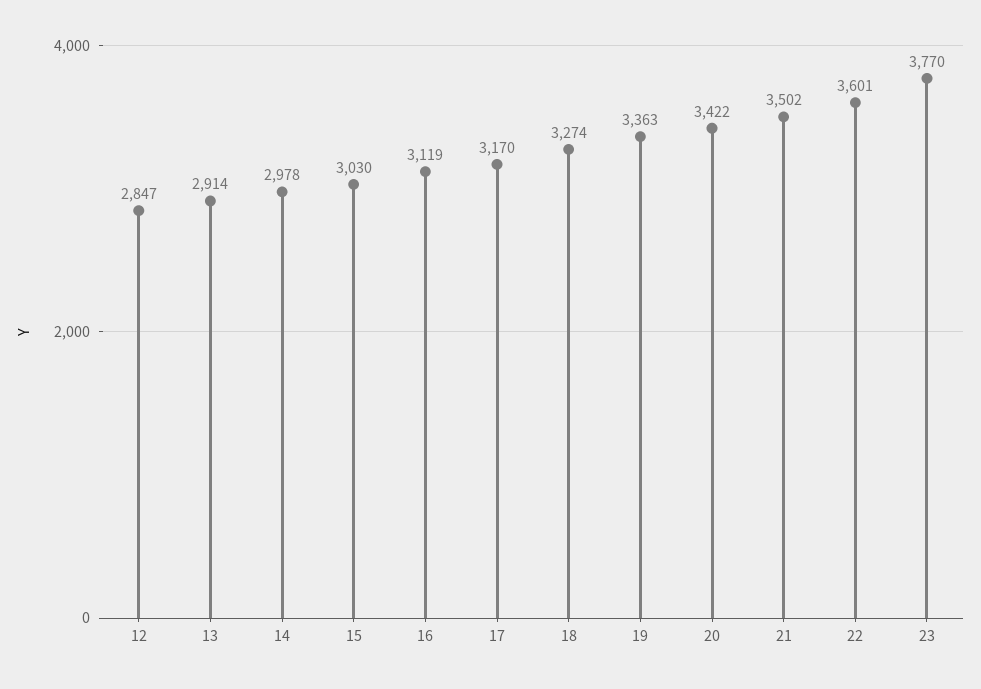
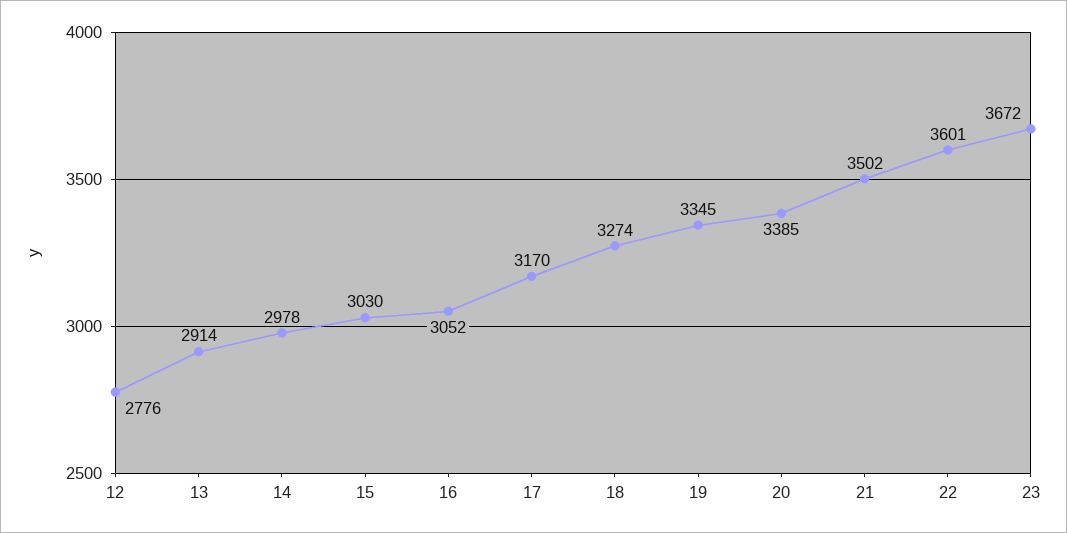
12: 2847 -> 2776
16: 3119 -> 3052
19: 3363 -> 3345
20: 3422 -> 3385
23: 3770 -> 3672

